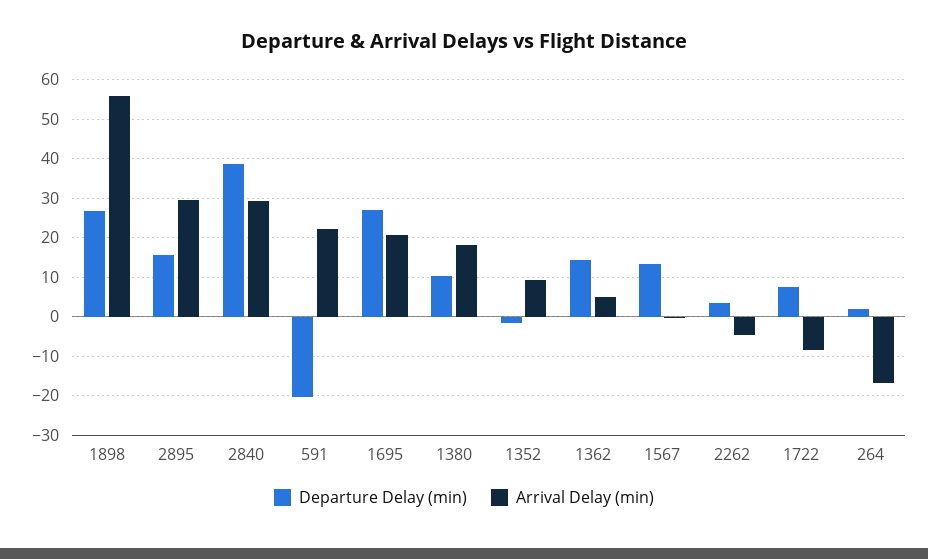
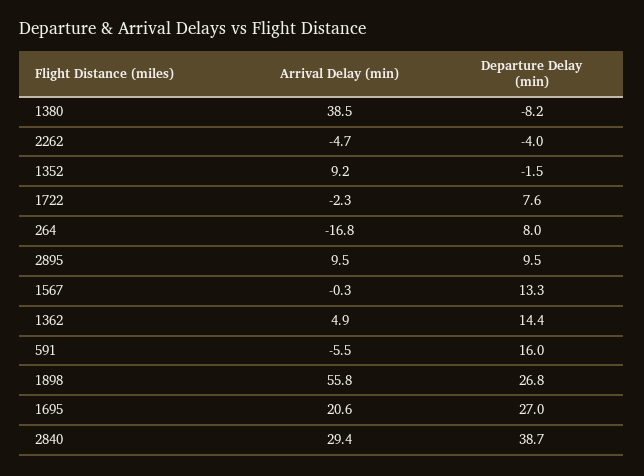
Departure Delay (min), 2895: 16 -> 9.5
Arrival Delay (min), 2895: 30 -> 9.5
Departure Delay (min), 591: -20 -> 16
Arrival Delay (min), 591: 22 -> -5.5
Departure Delay (min), 1380: 10 -> -8.2
Arrival Delay (min), 1380: 18 -> 38.5
Departure Delay (min), 2262: 4 -> -4
Arrival Delay (min), 1722: -8 -> -2.3
Departure Delay (min), 264: 2 -> 8

